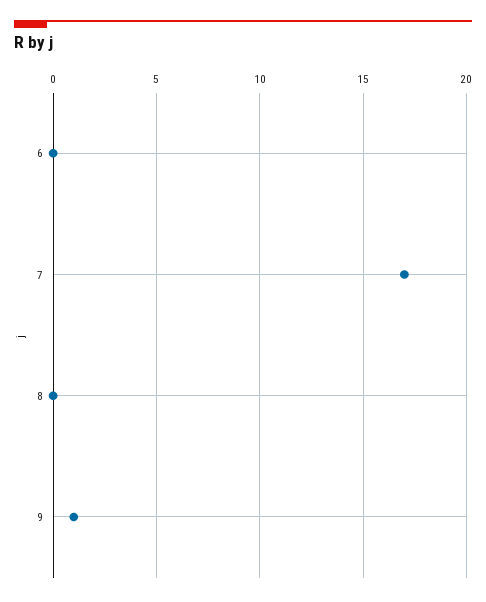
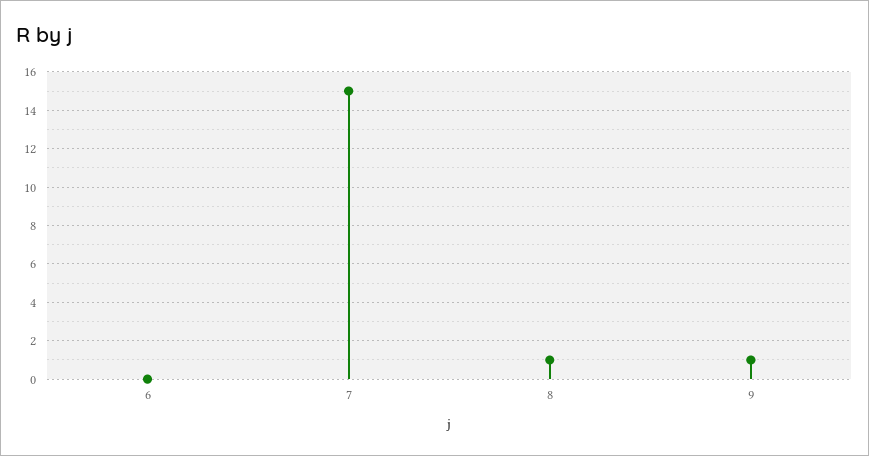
7: 17 -> 15
8: 0 -> 1

